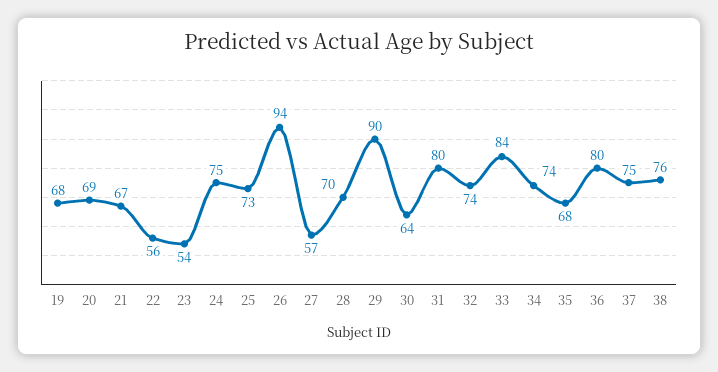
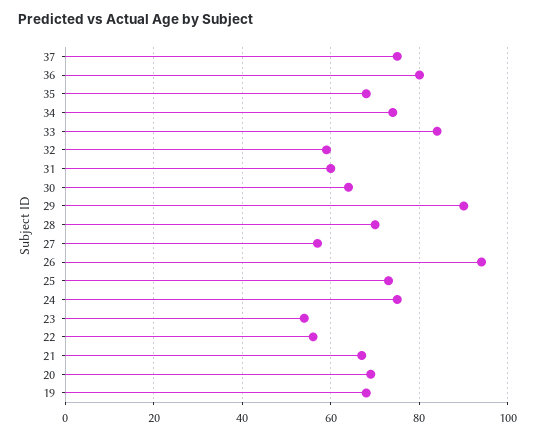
31: 80 -> 60
32: 74 -> 60
38: 76 -> none

